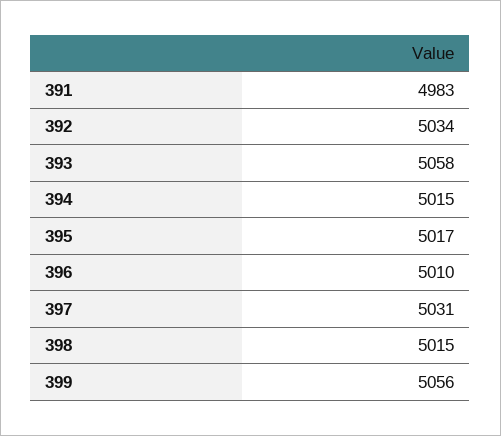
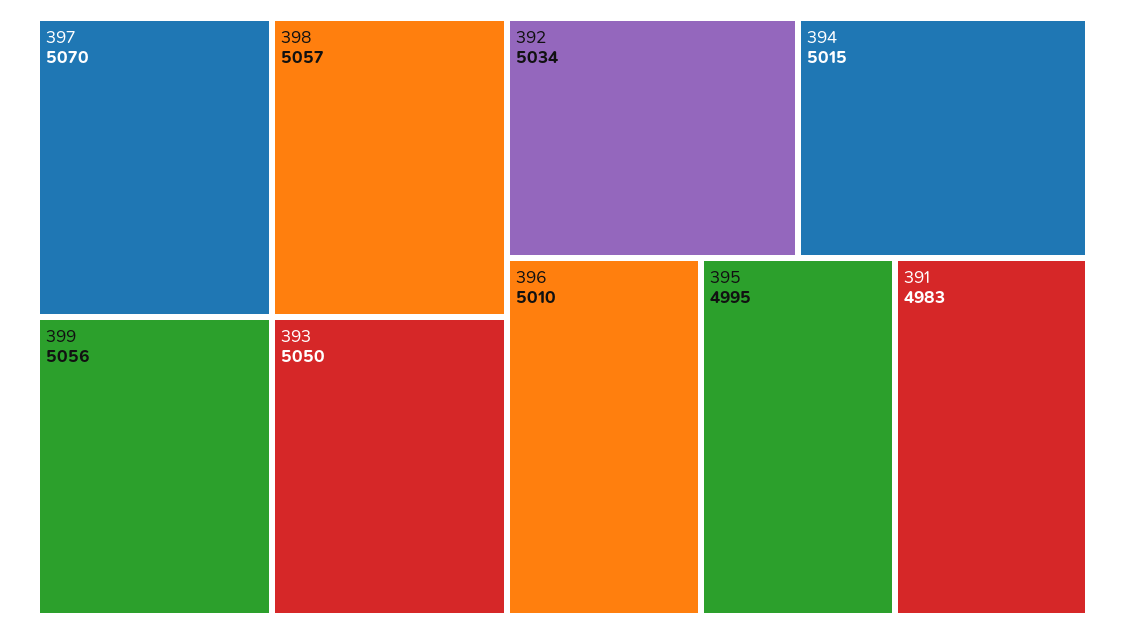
393: 5058 -> 5050
395: 5017 -> 4995
397: 5031 -> 5070
398: 5015 -> 5057

